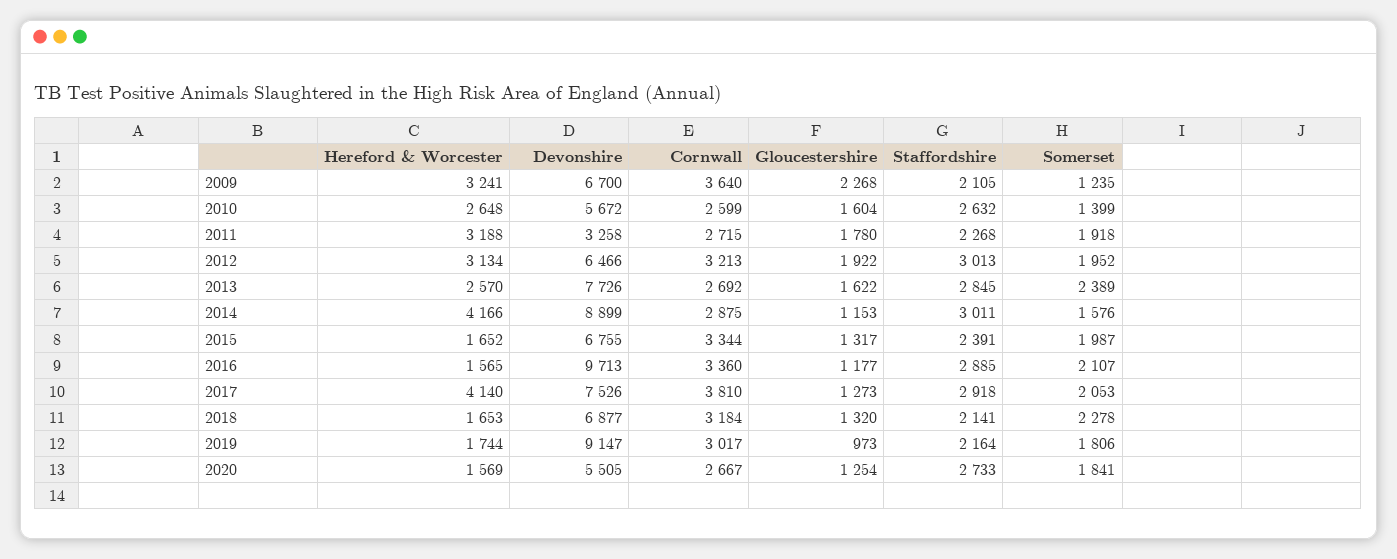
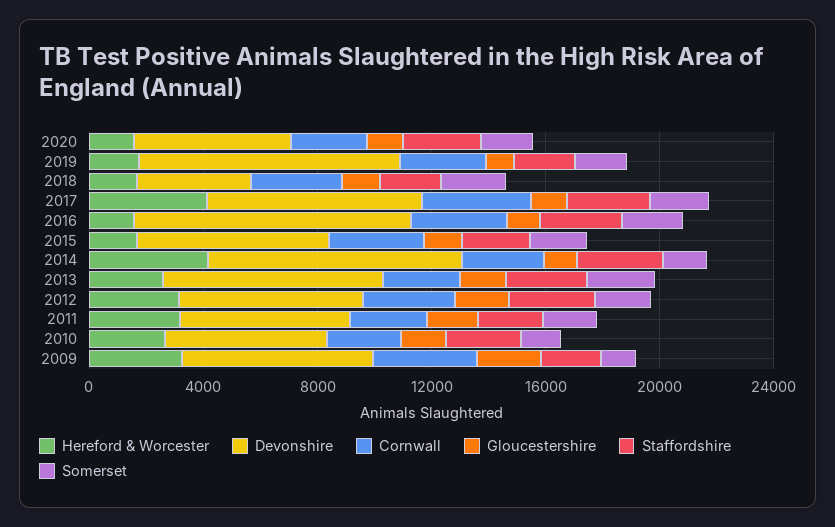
Devonshire, 2011: 3258 -> 6000
Devonshire, 2018: 6877 -> 4000

